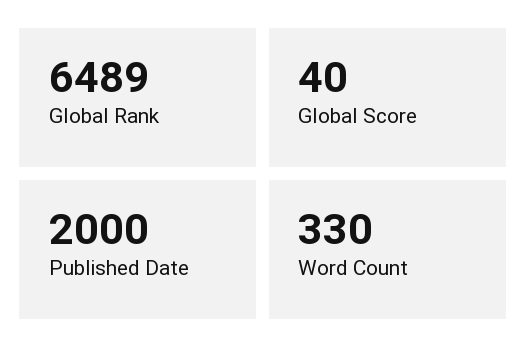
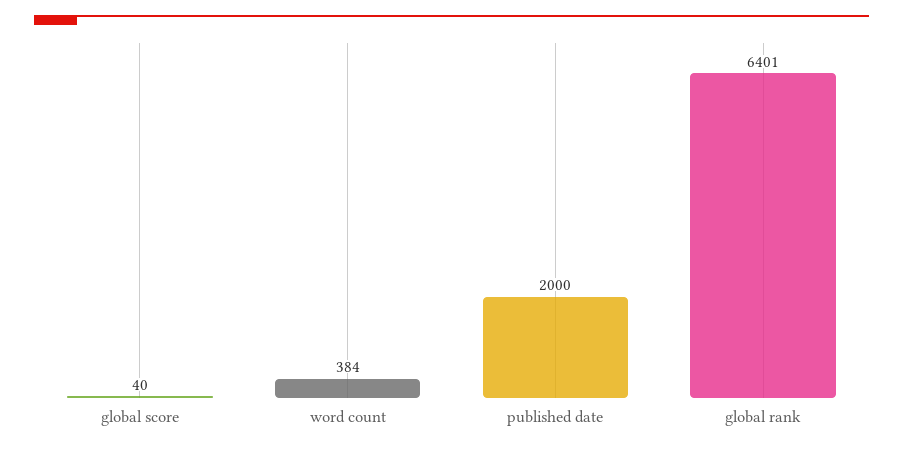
Global Rank: 6489 -> 6401
Word Count: 330 -> 384

